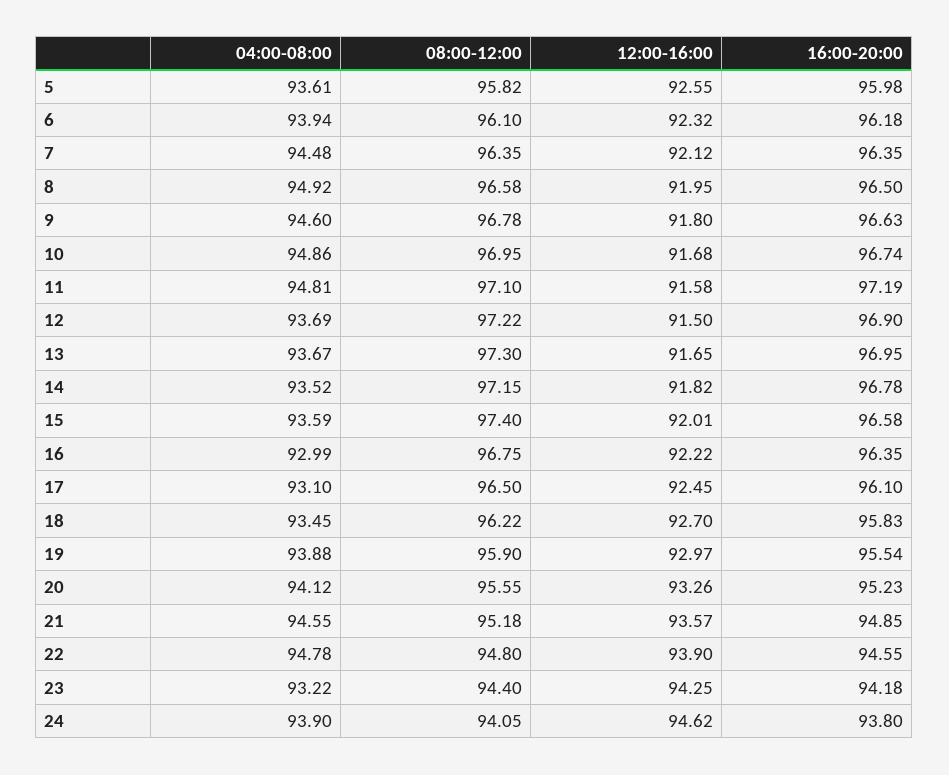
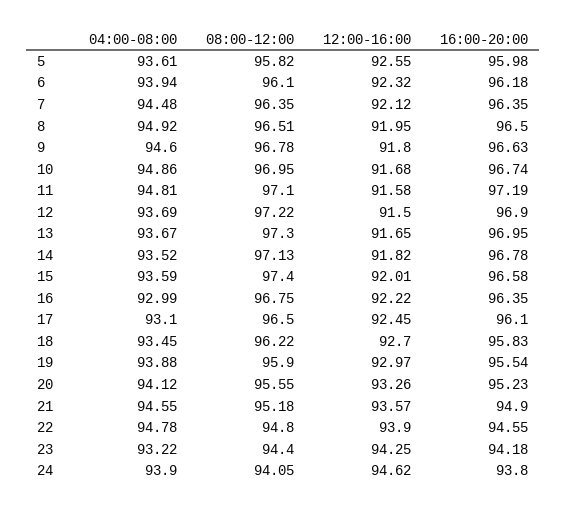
08:00-12:00, 8: 96.58 -> 96.51
08:00-12:00, 14: 97.15 -> 97.13
16:00-20:00, 21: 94.85 -> 94.9

